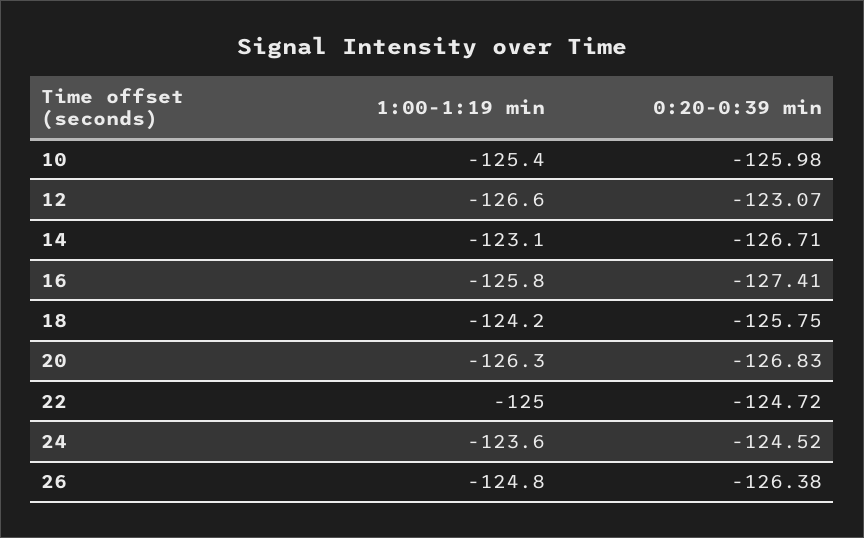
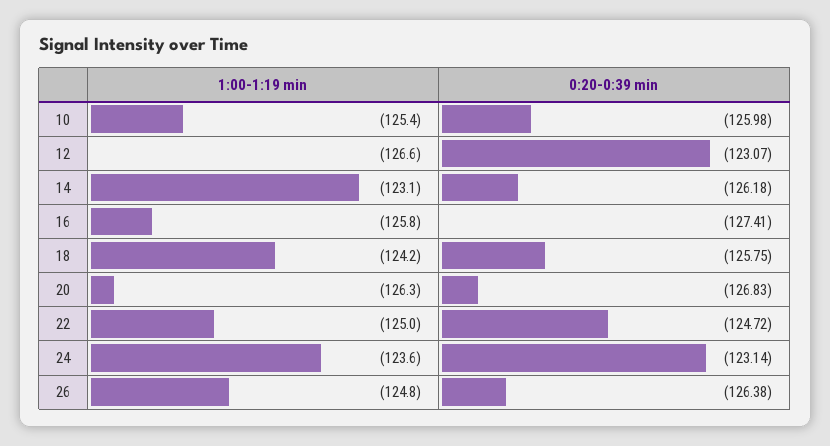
0:20-0:39 min, 14: -126.71 -> -126.18
0:20-0:39 min, 24: -124.52 -> -123.14

